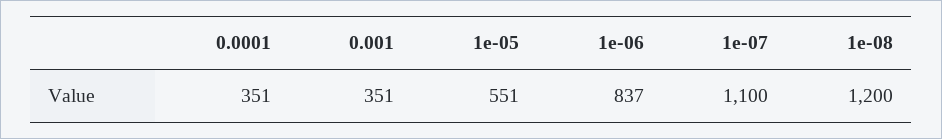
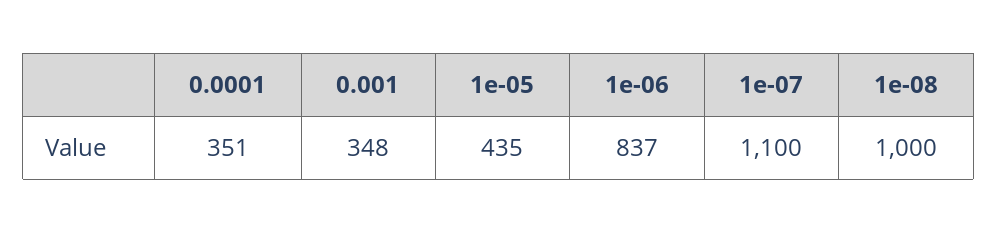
0.001: 351 -> 348
1e-05: 551 -> 435
1e-08: 1200 -> 1000

